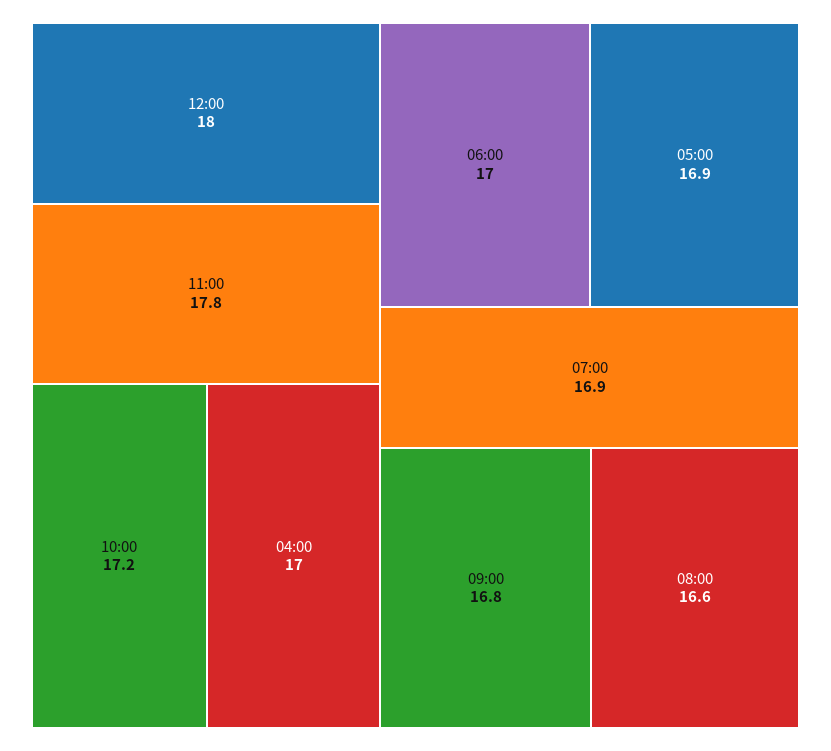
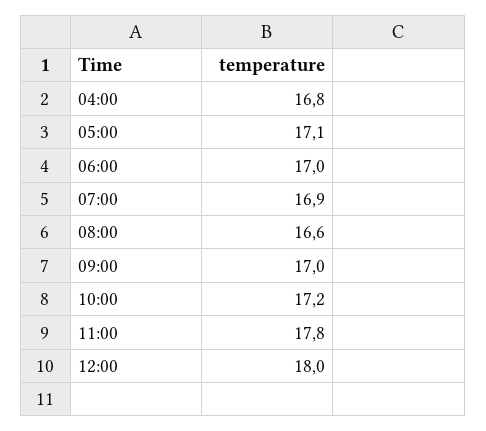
04:00: 17 -> 16.8
05:00: 16.9 -> 17.1
09:00: 16.8 -> 17

